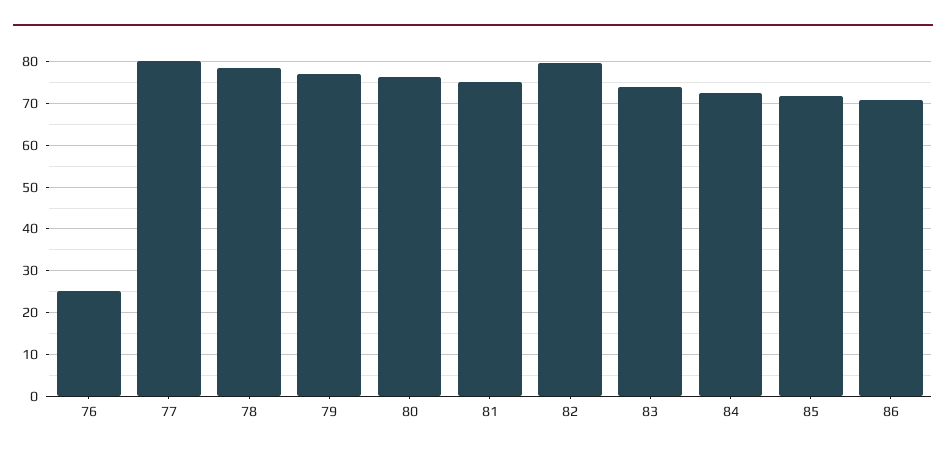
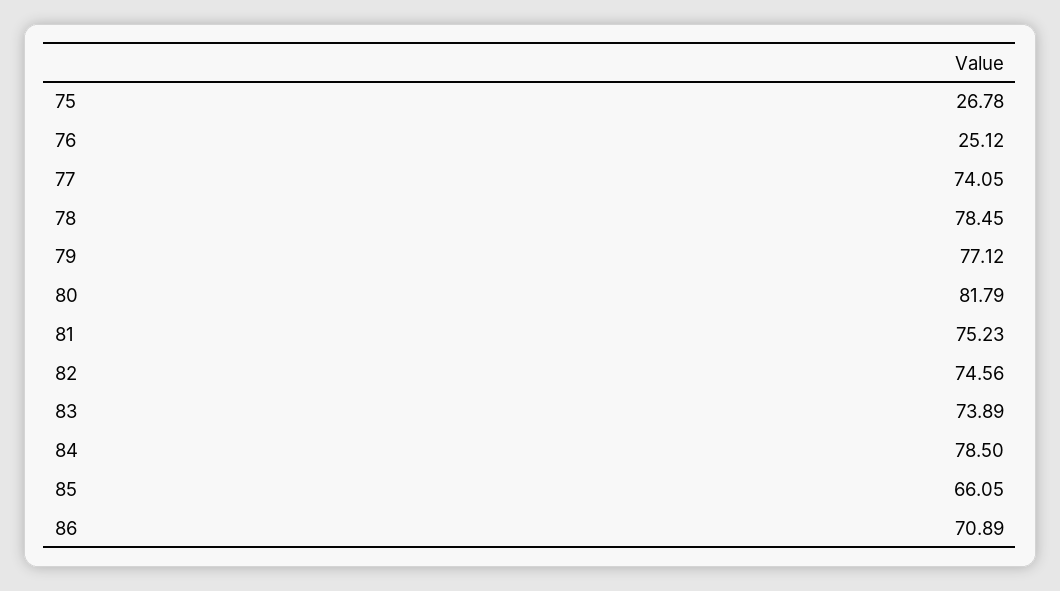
77: 80 -> 74.05
80: 76 -> 81.79
82: 80 -> 74.56
84: 72 -> 78.5
85: 72 -> 66.05
75: none -> 26.78

